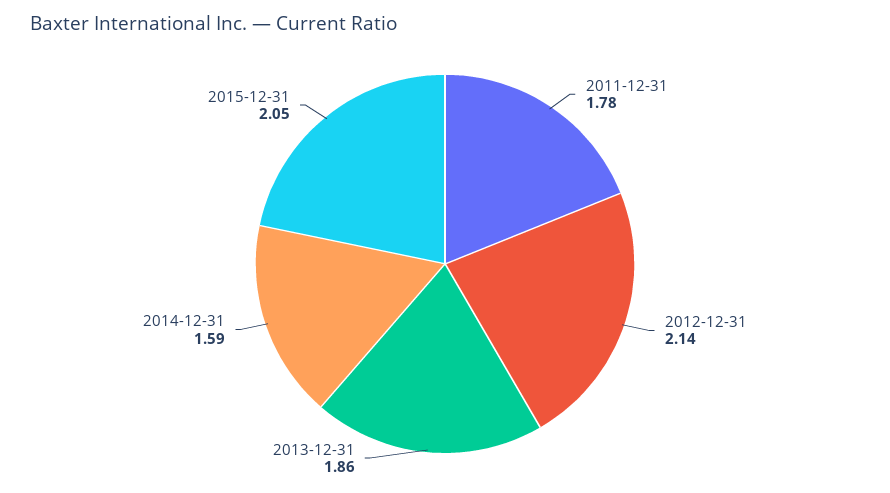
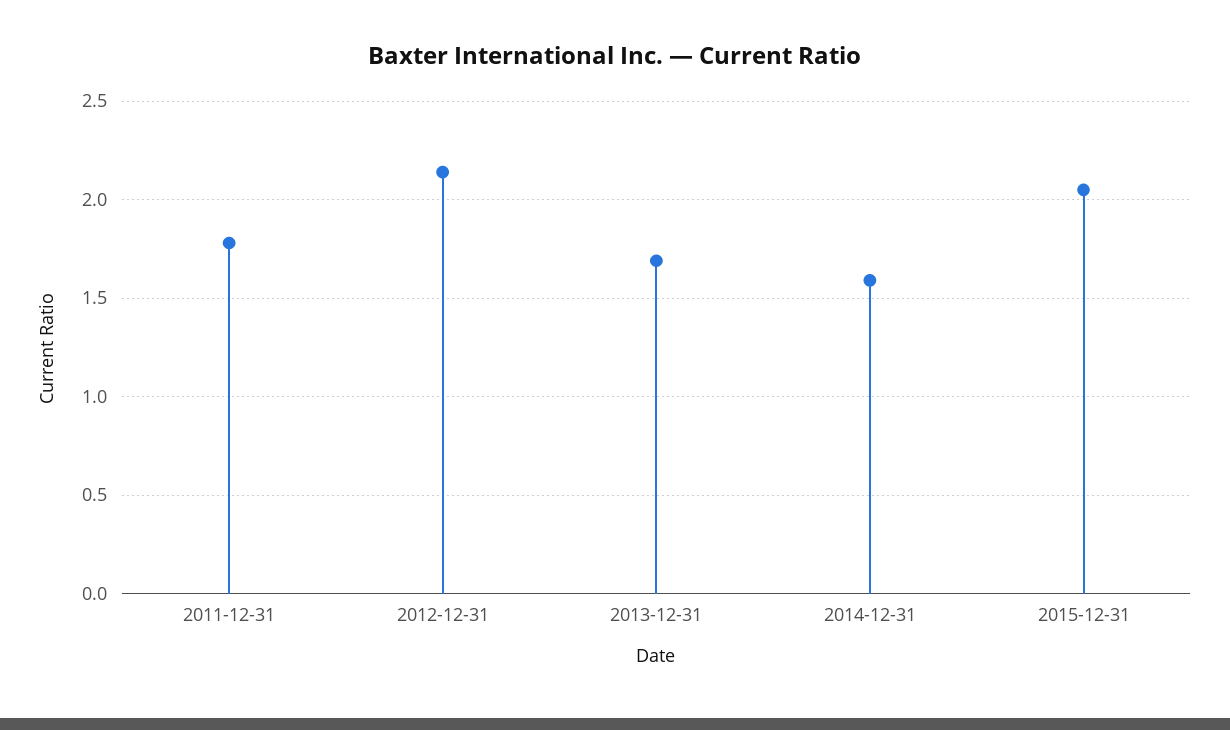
2013-12-31: 1.86 -> 1.7

